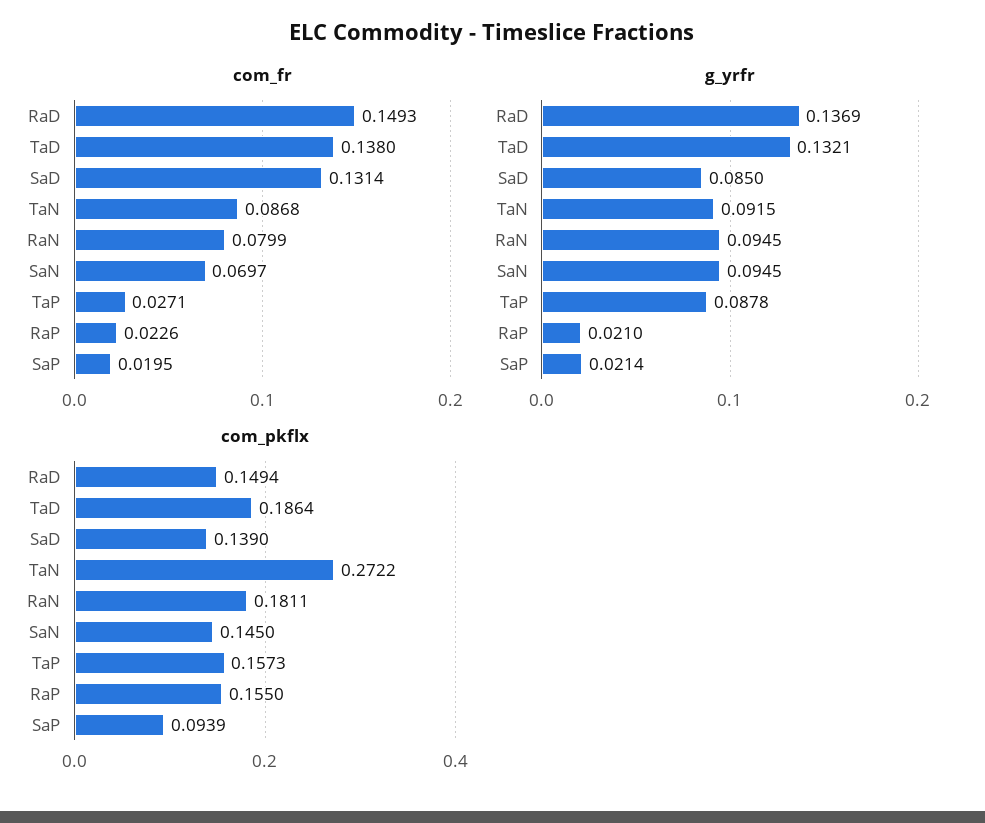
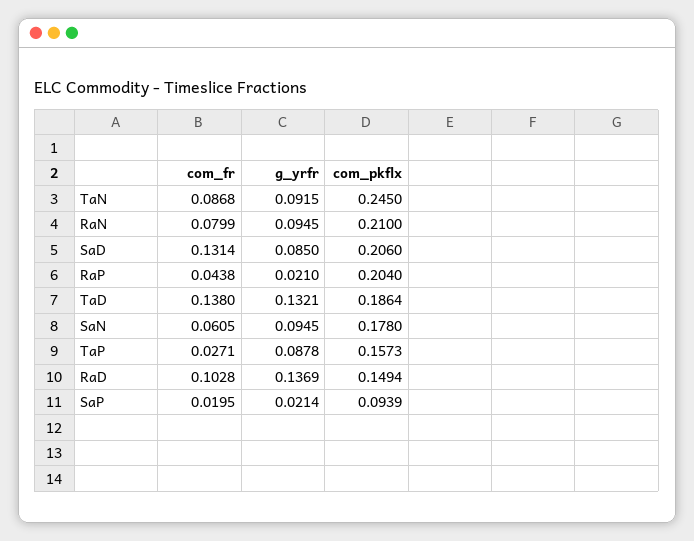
com_fr, RaD: 0.1493 -> 0.1028
com_fr, SaN: 0.0697 -> 0.0605
com_fr, RaP: 0.0226 -> 0.0438
com_pkflx, SaD: 0.139 -> 0.206
com_pkflx, TaN: 0.2722 -> 0.245
com_pkflx, RaN: 0.1811 -> 0.21
com_pkflx, SaN: 0.145 -> 0.178
com_pkflx, RaP: 0.155 -> 0.204

